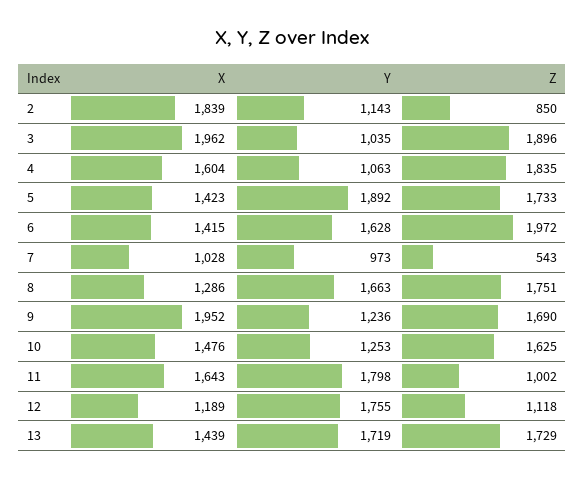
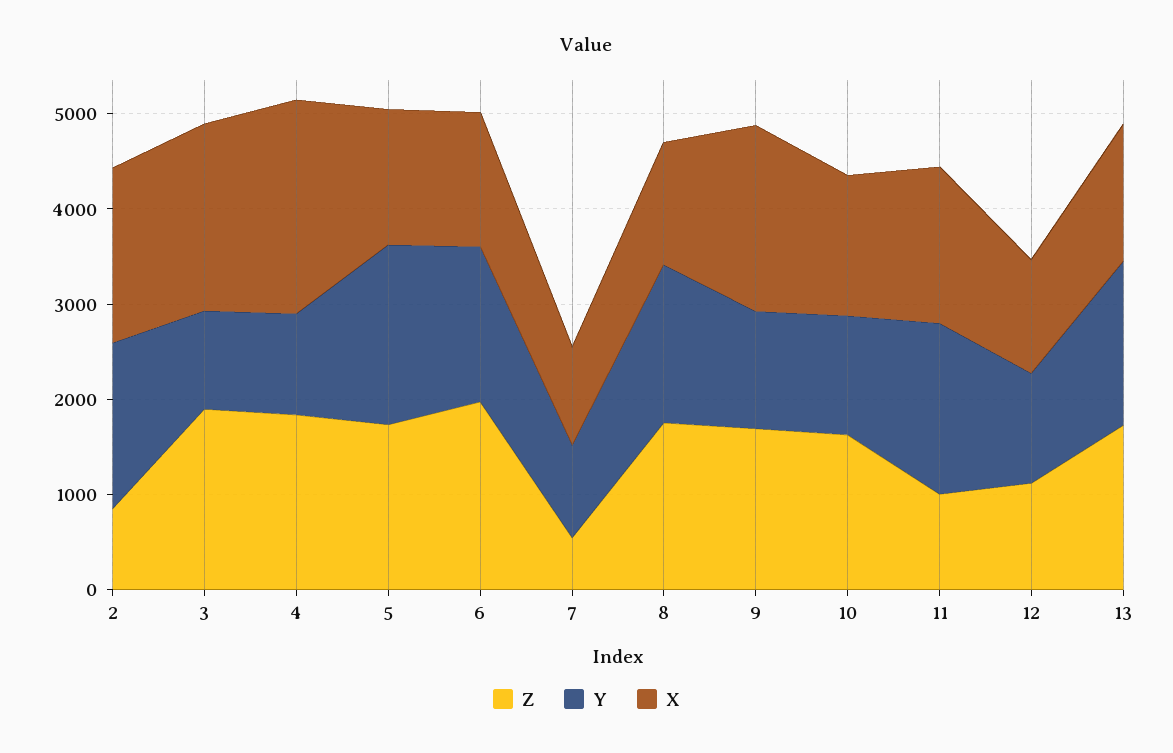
Y, 2: 1143 -> 1800
X, 4: 1604 -> 2200
Y, 12: 1755 -> 1200

